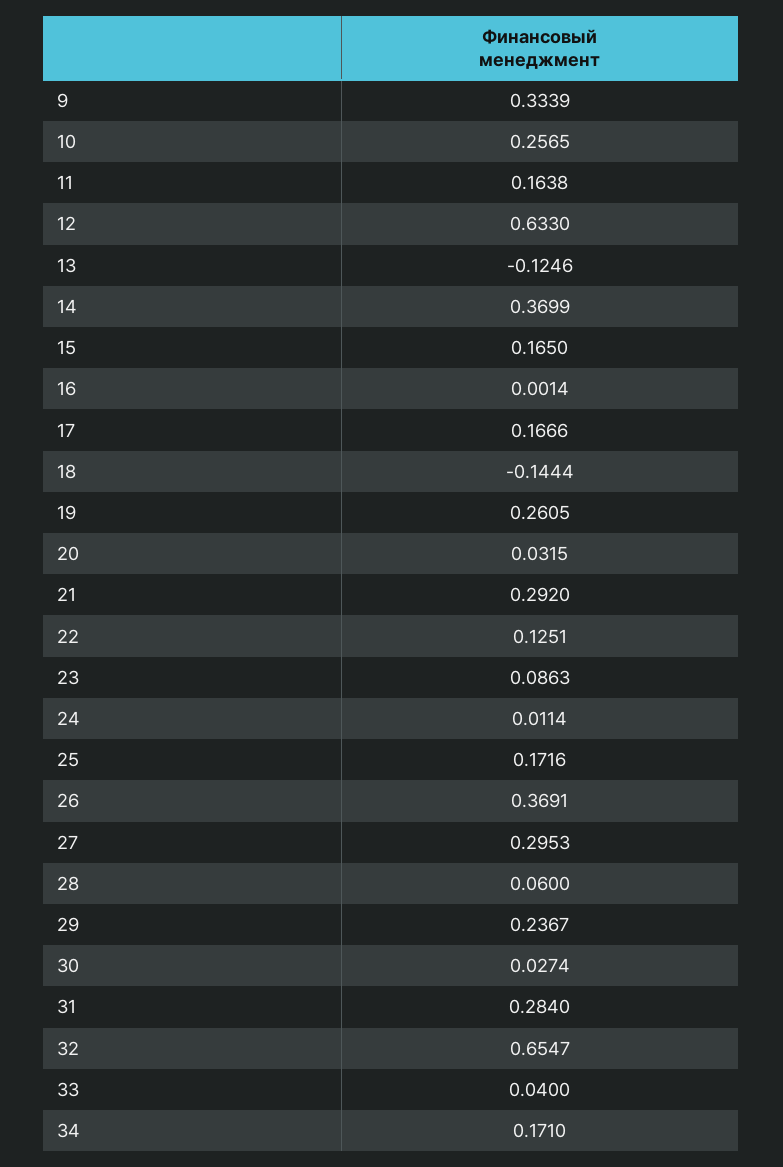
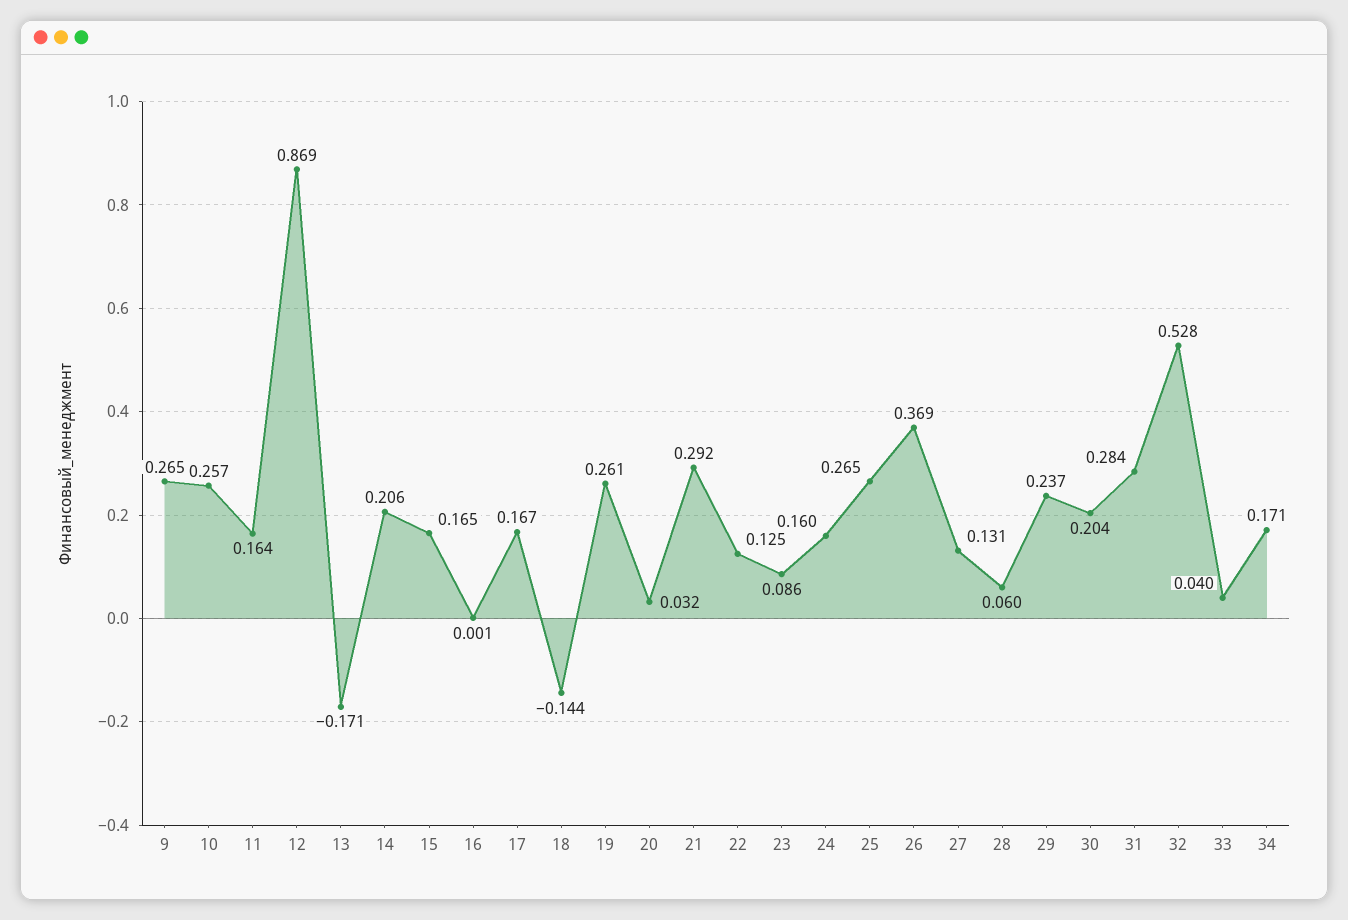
9: 0.3339 -> 0.265
12: 0.633 -> 0.869
13: -0.1246 -> -0.171
14: 0.3699 -> 0.206
24: 0.0114 -> 0.16
25: 0.1716 -> 0.265
27: 0.2953 -> 0.131
30: 0.0274 -> 0.204
32: 0.6547 -> 0.528

